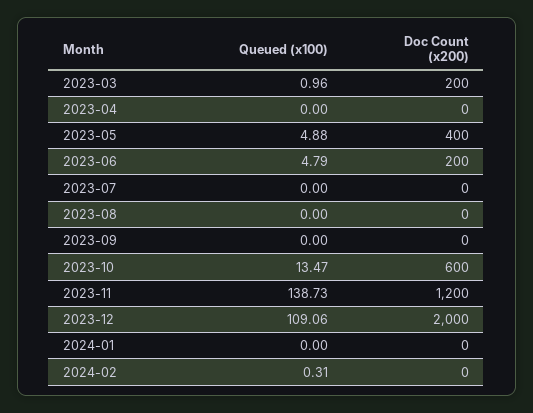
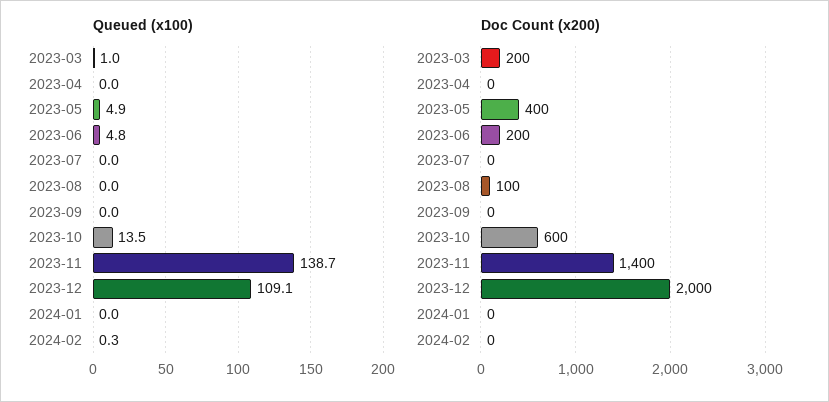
Doc Count (x200), 2023-08: 0 -> 100
Doc Count (x200), 2023-11: 1200 -> 1400

